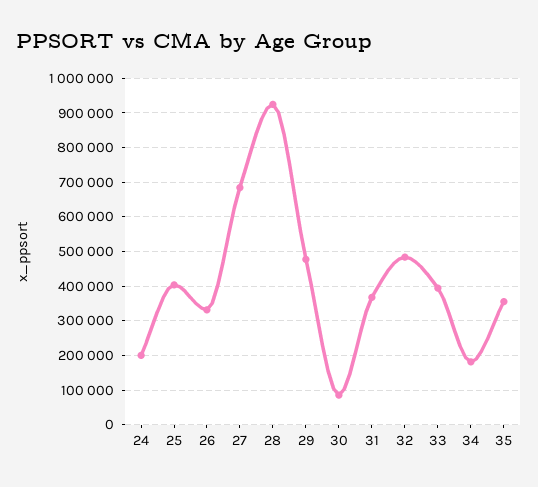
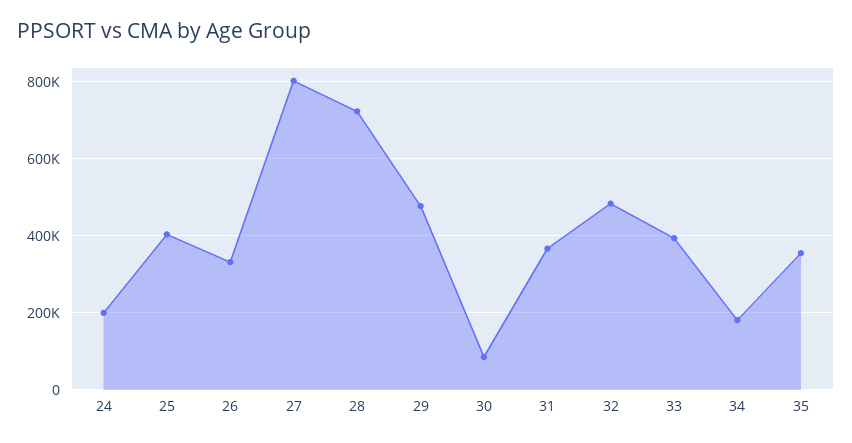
27: 680000 -> 800000
28: 920000 -> 720000

